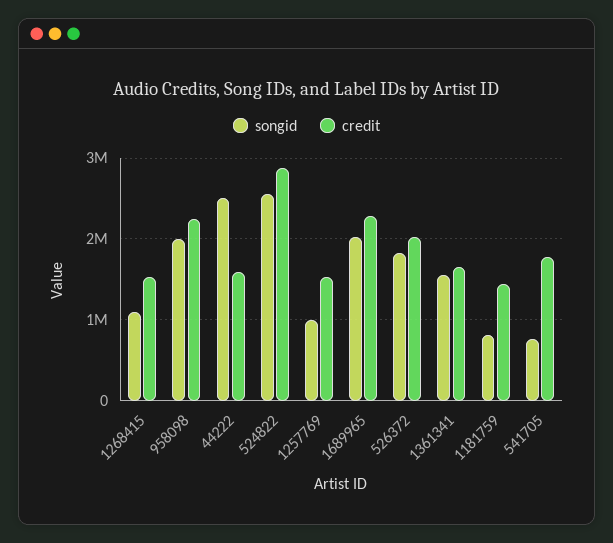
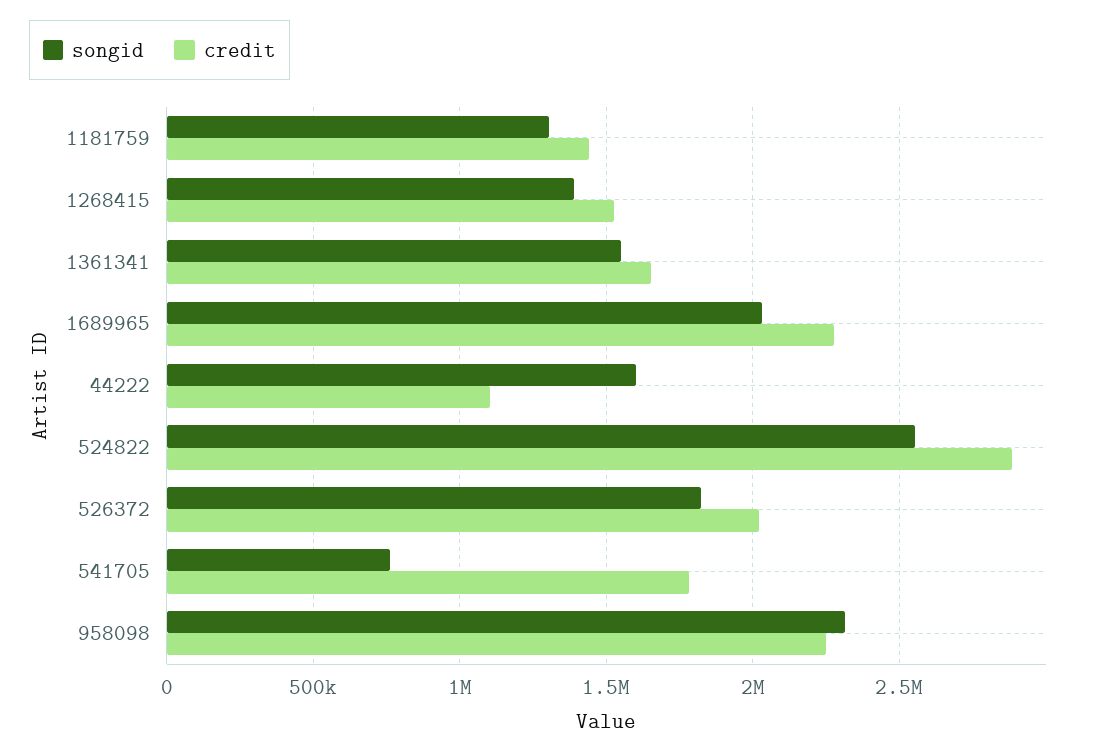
songid, 1268415: 1100000 -> 1400000
songid, 958098: 2000000 -> 2300000
songid, 44222: 2500000 -> 1600000
credit, 44222: 1600000 -> 1100000
songid, 1257769: 1000000 -> none
credit, 1257769: 1500000 -> none
songid, 1181759: 800000 -> 1300000

